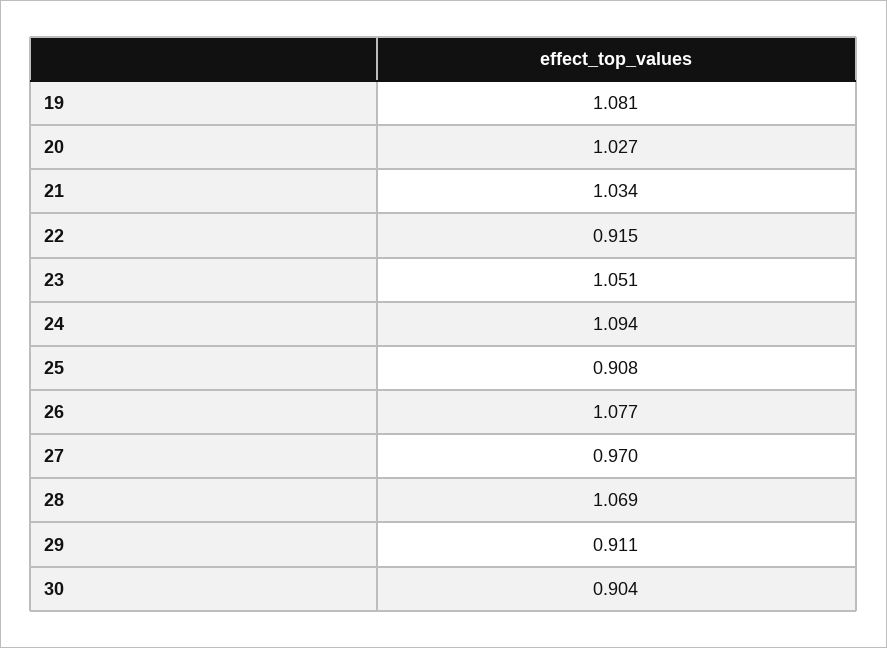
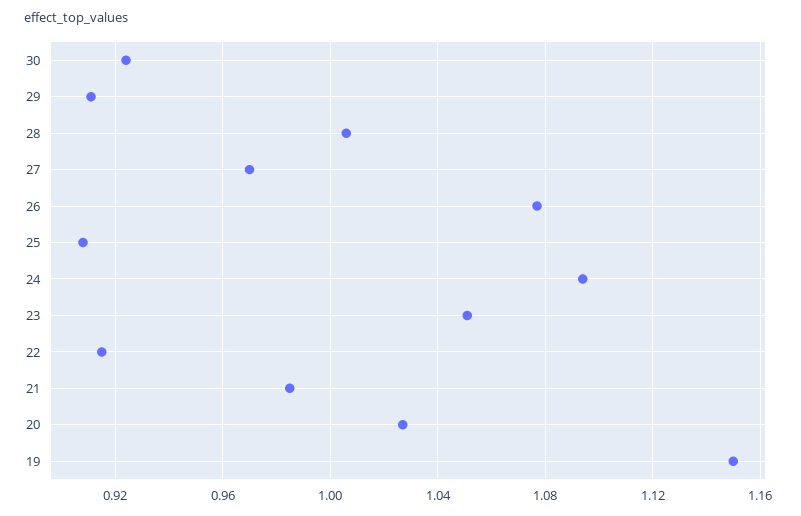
19: 1.081 -> 1.15
21: 1.034 -> 0.985
28: 1.069 -> 1.005
30: 0.904 -> 0.925

